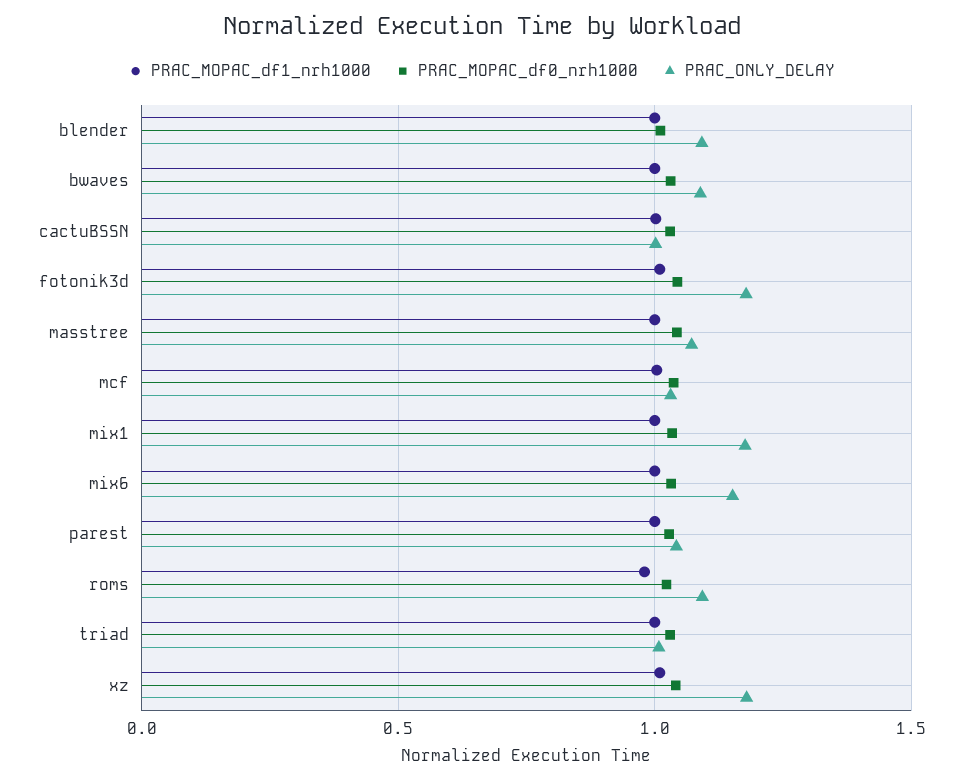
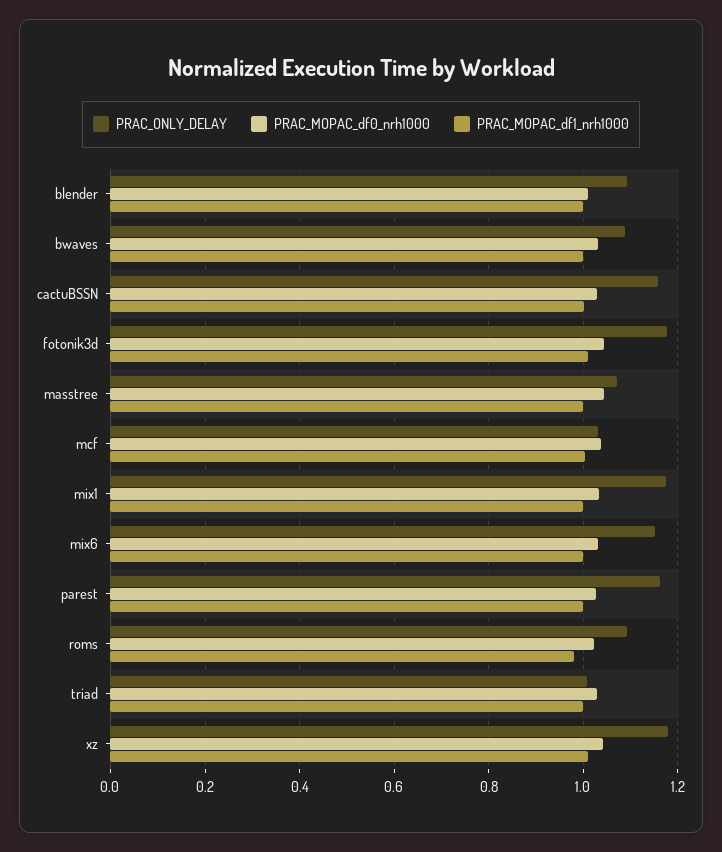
PRAC_ONLY_DELAY, cactuBSSN: 1 -> 1.16
PRAC_ONLY_DELAY, parest: 1.05 -> 1.16

